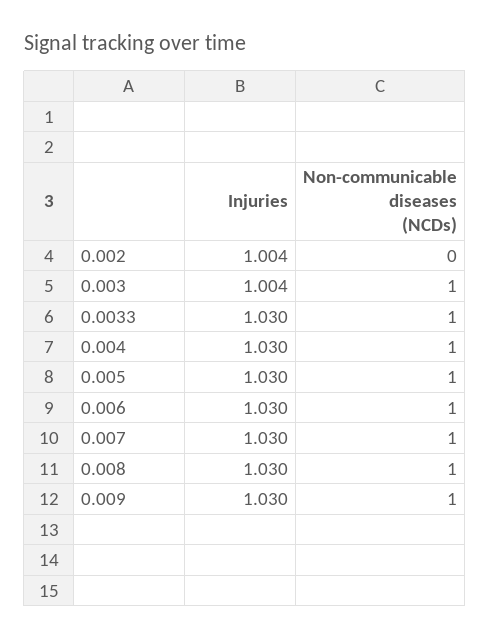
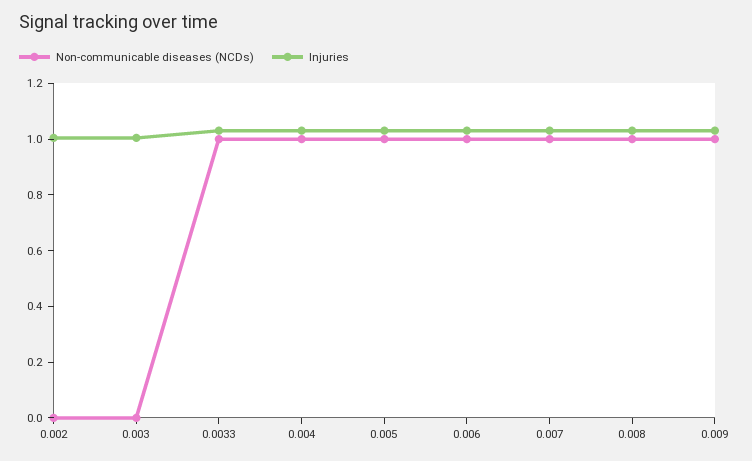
Non-communicable diseases (NCDs), 0.003: 1 -> 0

